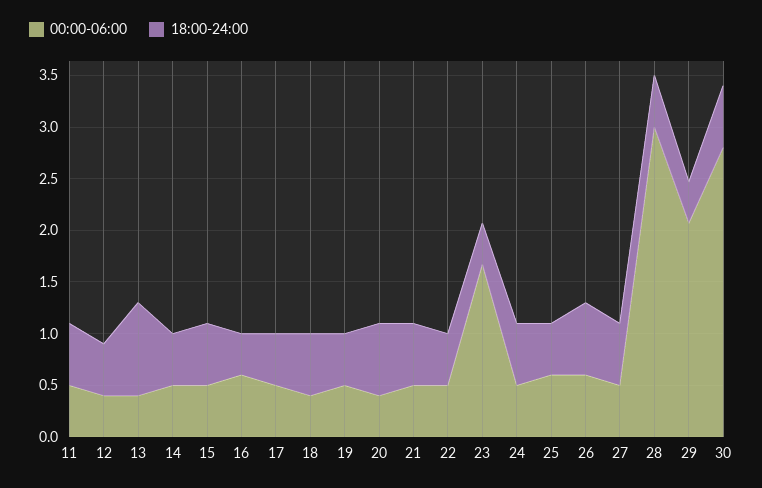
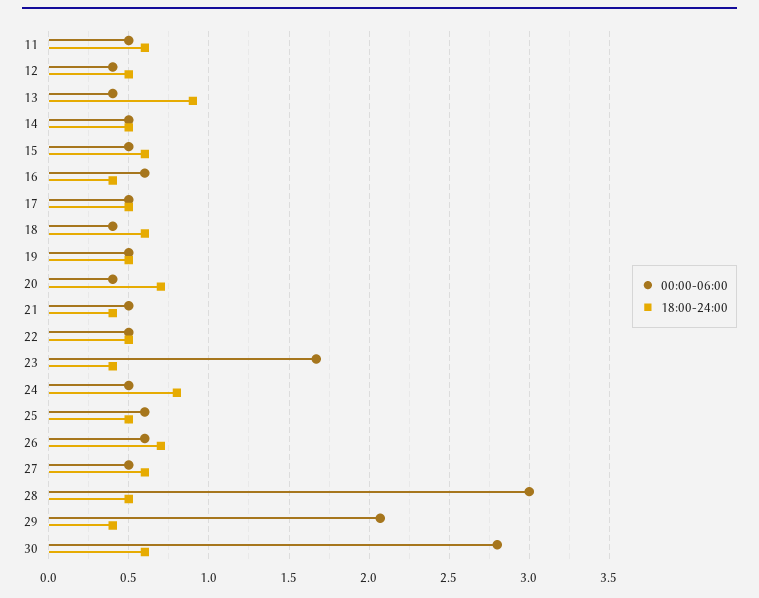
18:00-24:00, 21: 0.6 -> 0.4
18:00-24:00, 24: 0.6 -> 0.8

